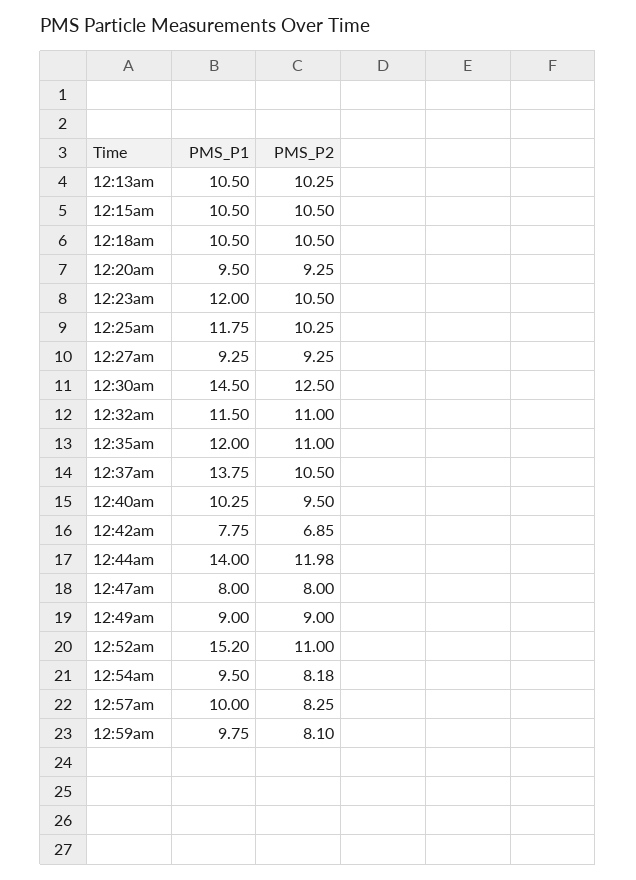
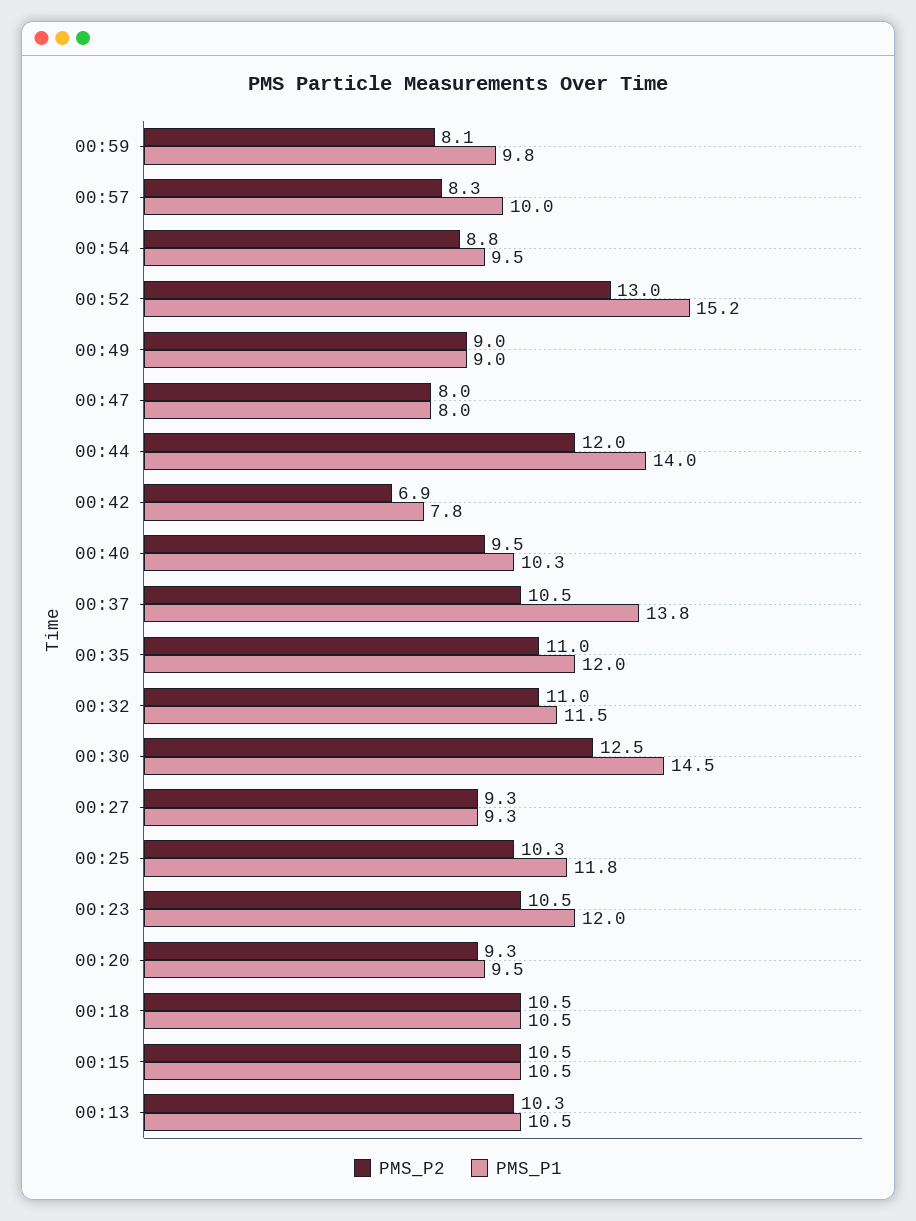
PMS_P2, 12:52am: 11 -> 13
PMS_P2, 12:54am: 8.18 -> 8.8

